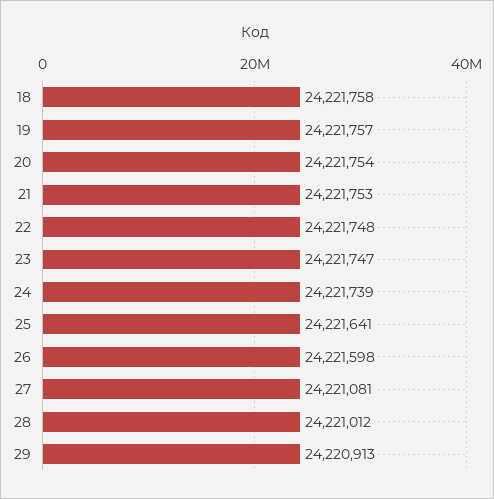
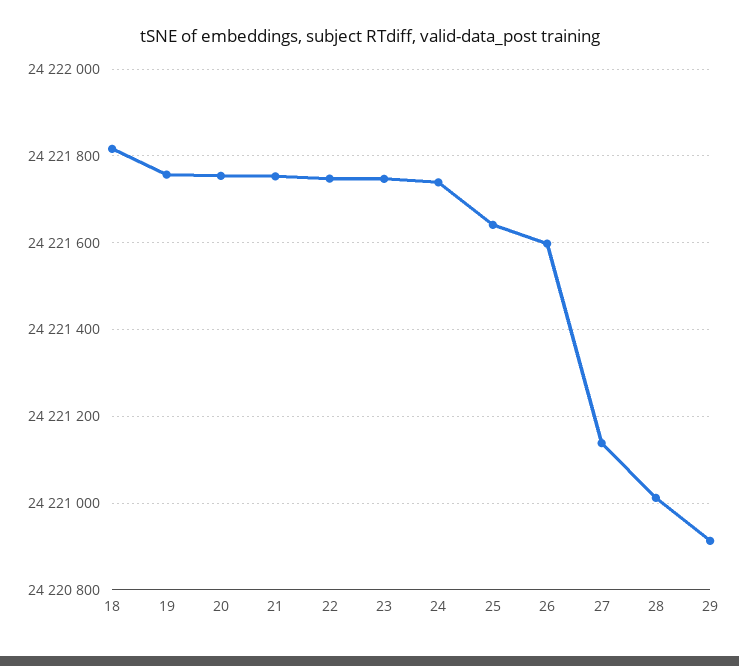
18: 24221758 -> 24221820
27: 24221081 -> 24221140

